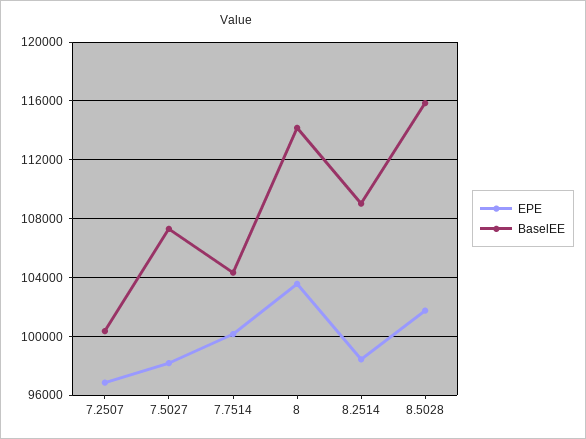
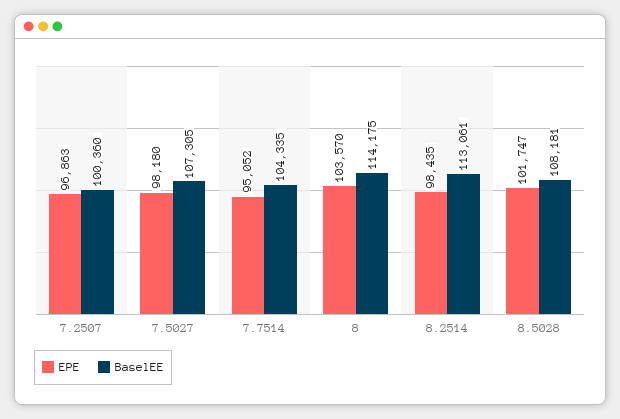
EPE, 7.7514: 100000 -> 95052
BaselEE, 8.2514: 109000 -> 113061
BaselEE, 8.5028: 116000 -> 108181

